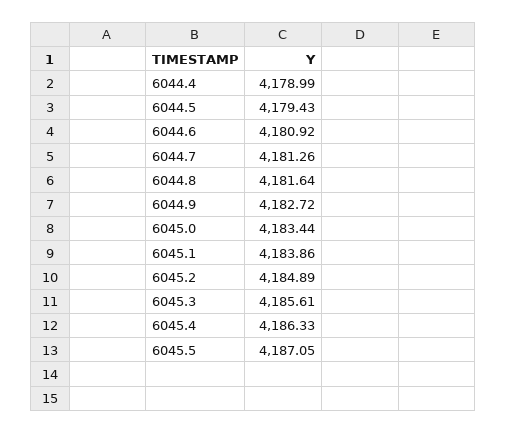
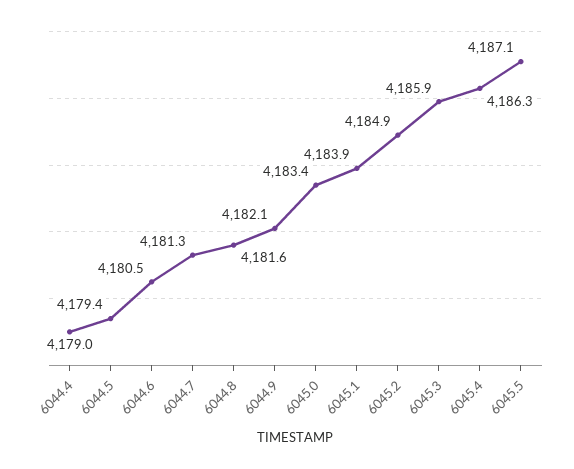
6044.6: 4180.92 -> 4180.5
6044.9: 4182.72 -> 4182.1
6045.3: 4185.61 -> 4185.9

